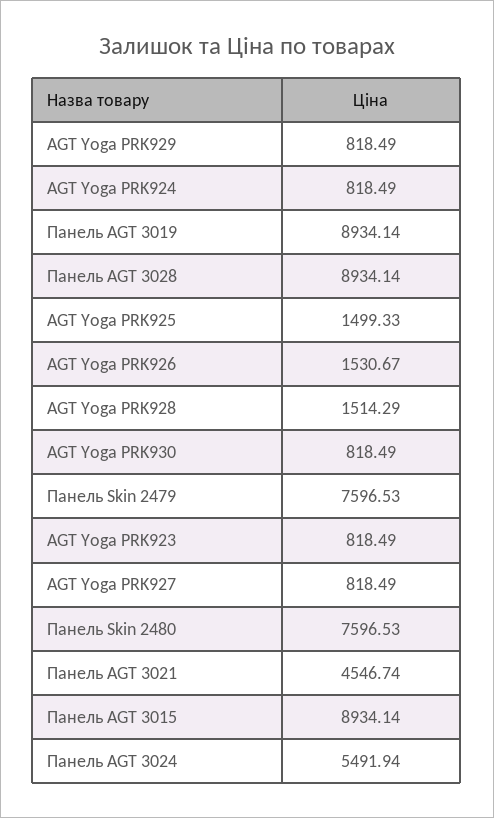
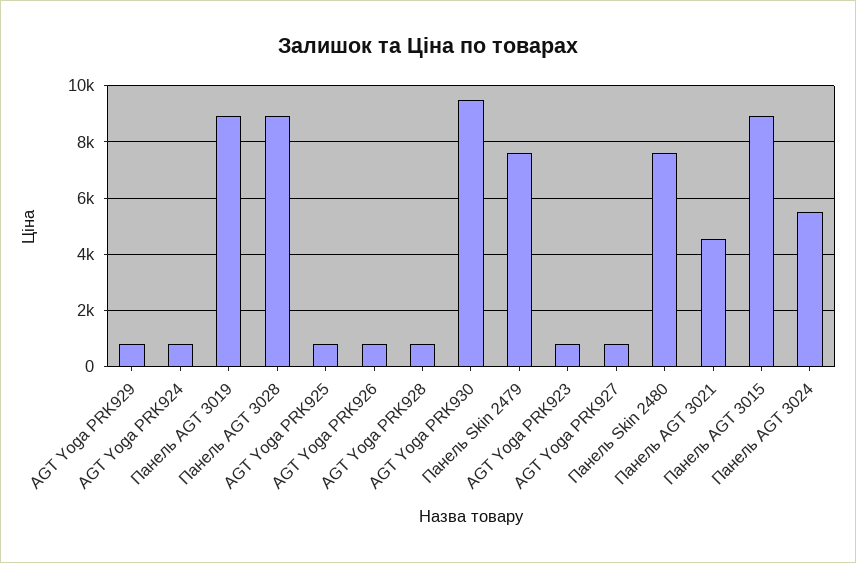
AGT Yoga PRK925: 1499.33 -> 750
AGT Yoga PRK926: 1530.67 -> 750
AGT Yoga PRK928: 1514.29 -> 750
AGT Yoga PRK930: 818.49 -> 9500

